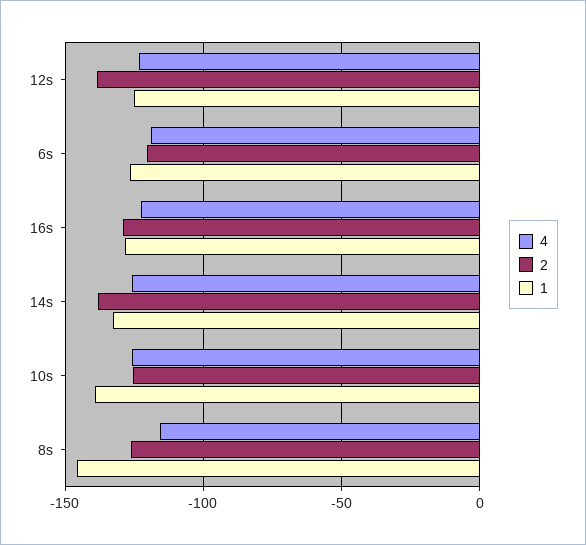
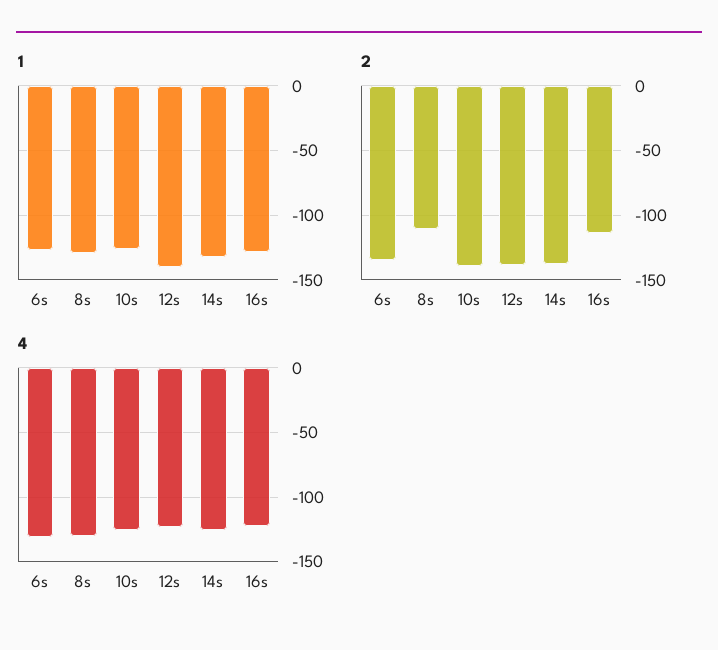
1, 12s: -125 -> -140
4, 6s: -120 -> -130
2, 6s: -120 -> -135
2, 16s: -130 -> -115
2, 10s: -125 -> -140
1, 10s: -140 -> -125
4, 8s: -115 -> -130
2, 8s: -125 -> -110
1, 8s: -145 -> -130

